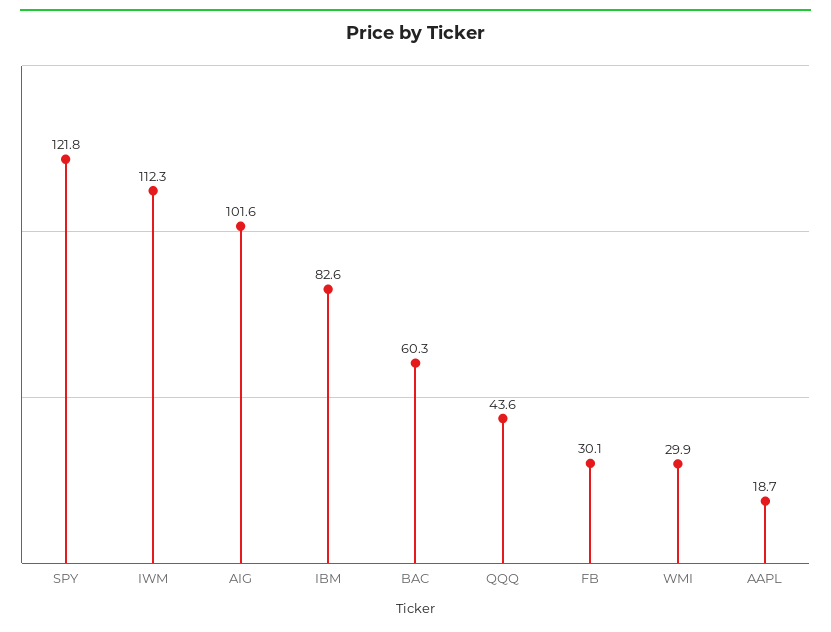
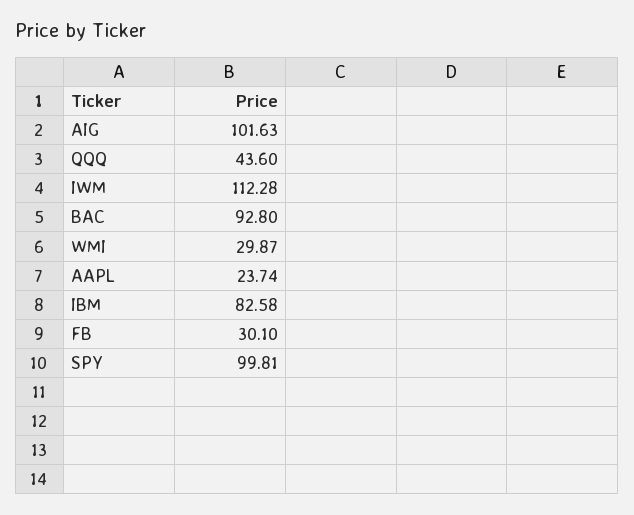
SPY: 121.8 -> 99.81
BAC: 60.3 -> 92.8
AAPL: 18.7 -> 23.74

